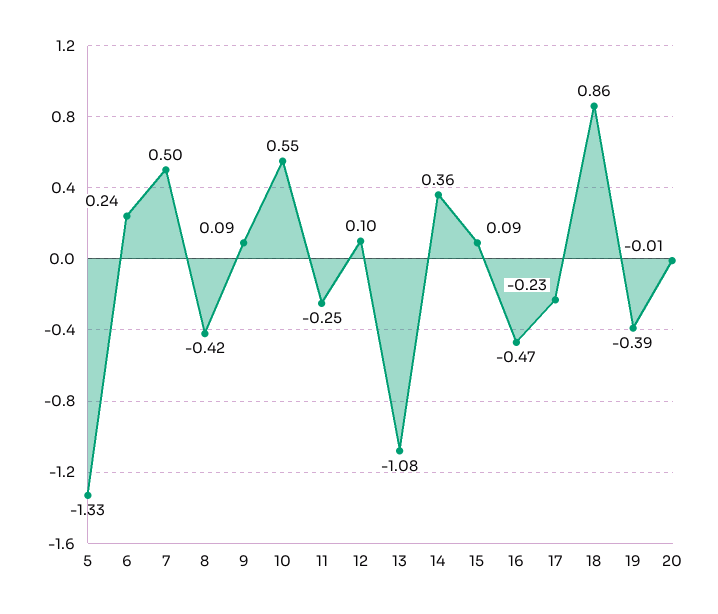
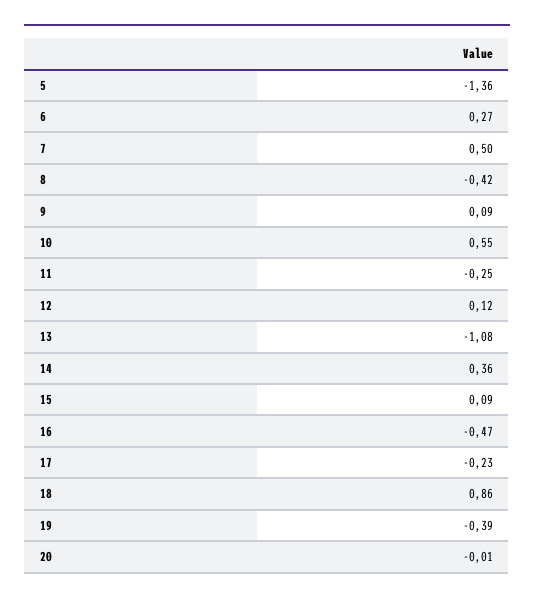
5: -1.33 -> -1.36
6: 0.24 -> 0.27
12: 0.1 -> 0.12

